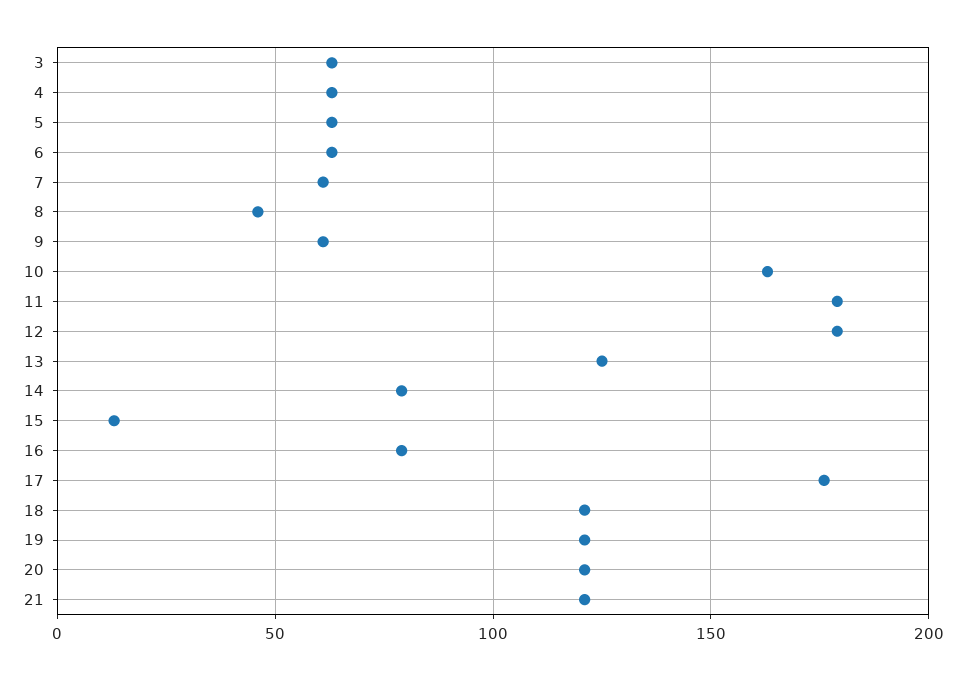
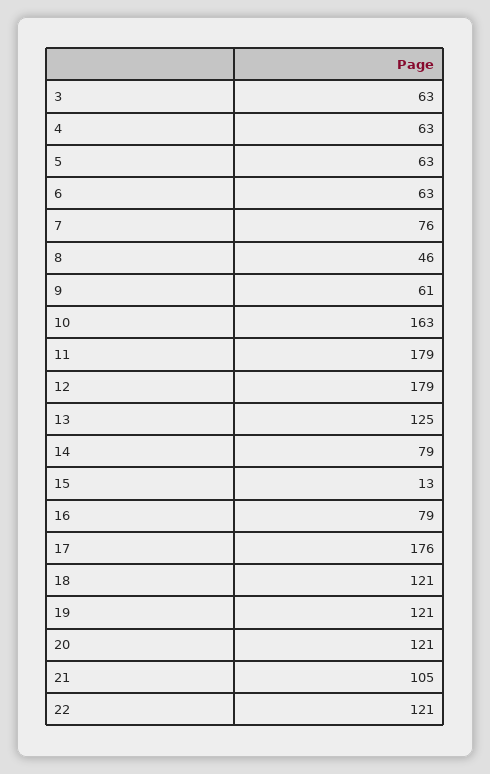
7: 60 -> 76
21: 120 -> 105
22: none -> 121

